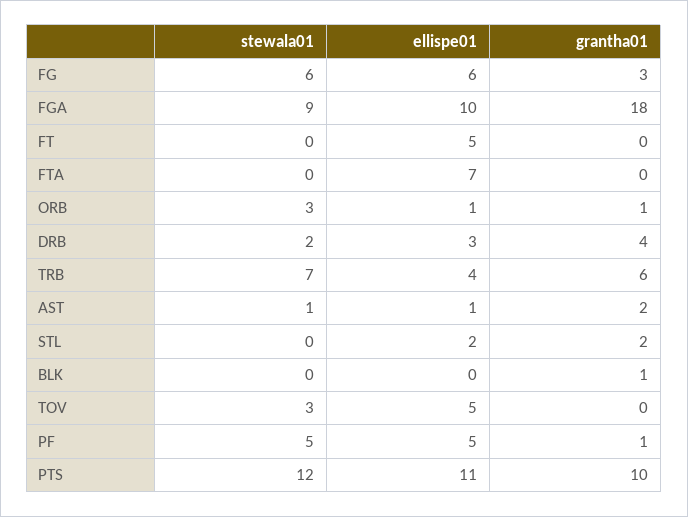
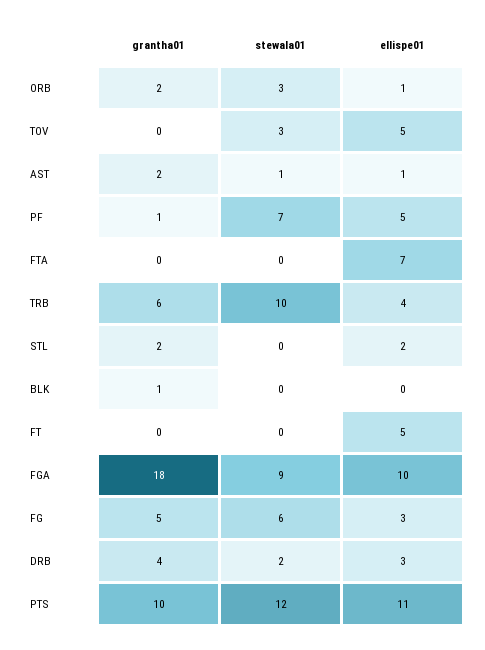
ellispe01, FG: 6 -> 3
grantha01, FG: 3 -> 5
grantha01, ORB: 1 -> 2
stewala01, TRB: 7 -> 10
stewala01, PF: 5 -> 7

